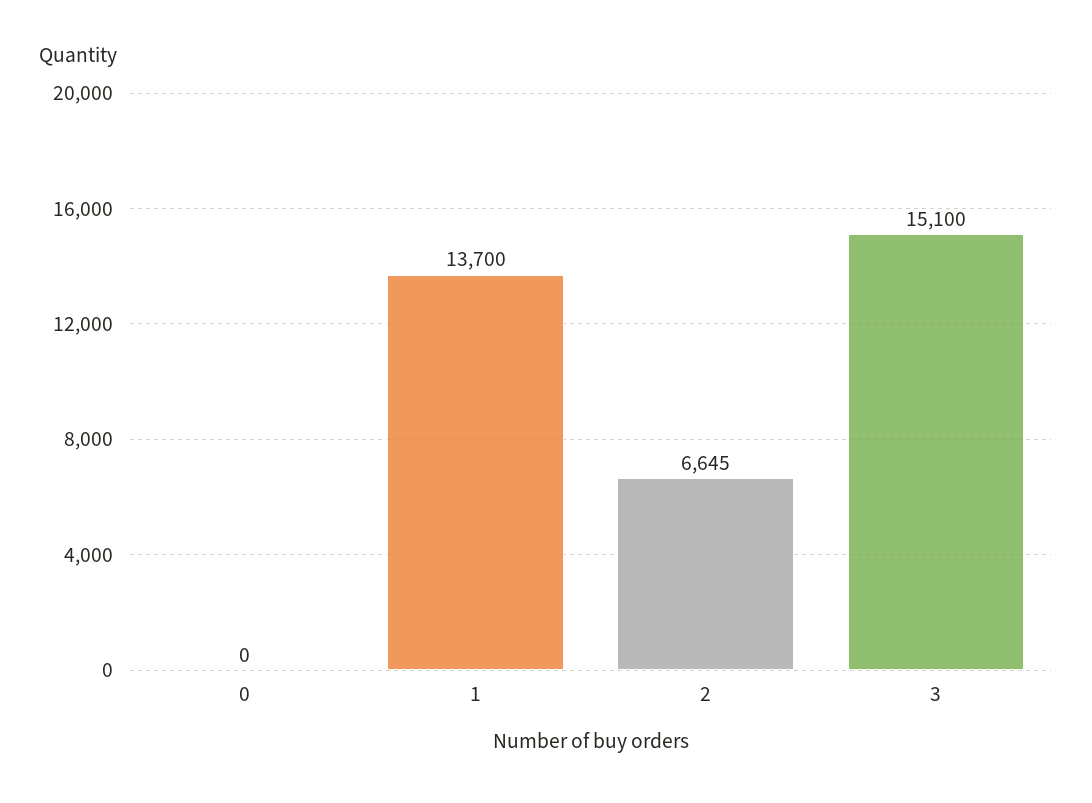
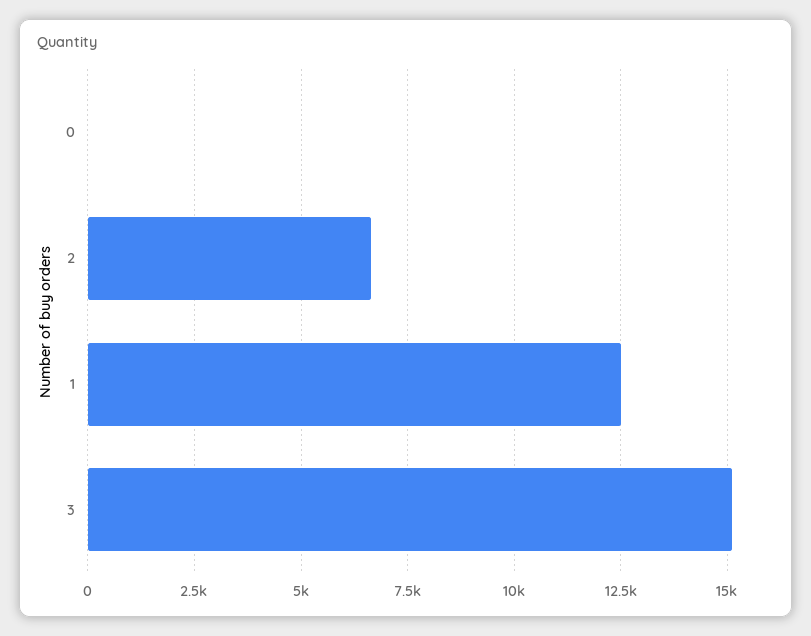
1: 13700 -> 12500

